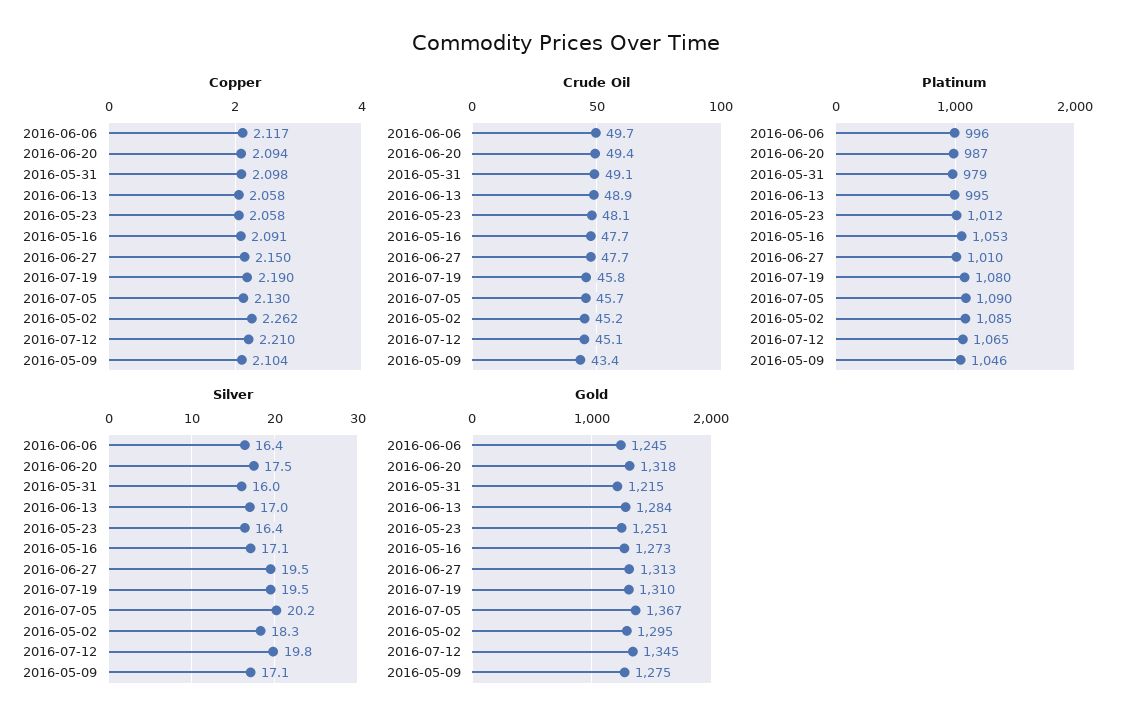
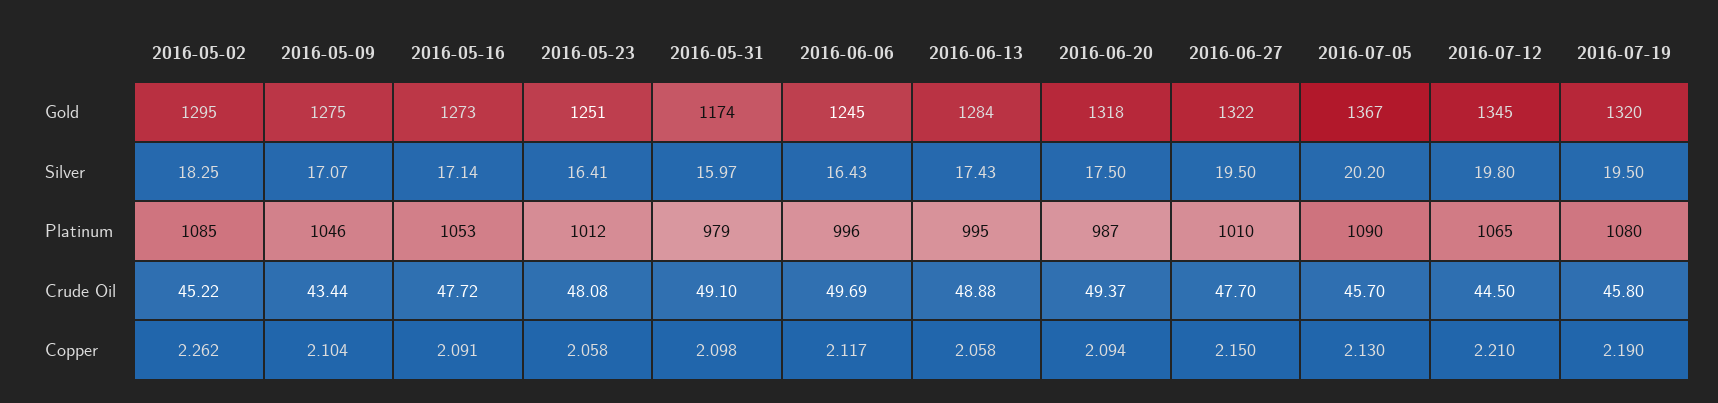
Crude Oil, 2016-07-12: 45.1 -> 44.5
Silver, 2016-06-13: 17 -> 17.43
Gold, 2016-05-31: 1215 -> 1174
Gold, 2016-06-27: 1313 -> 1322
Gold, 2016-07-19: 1310 -> 1320

